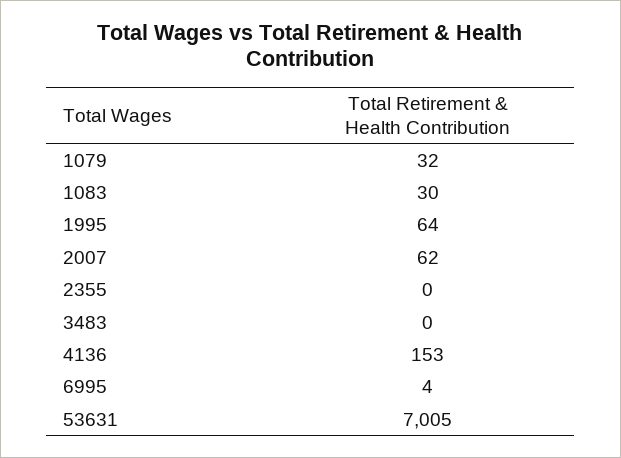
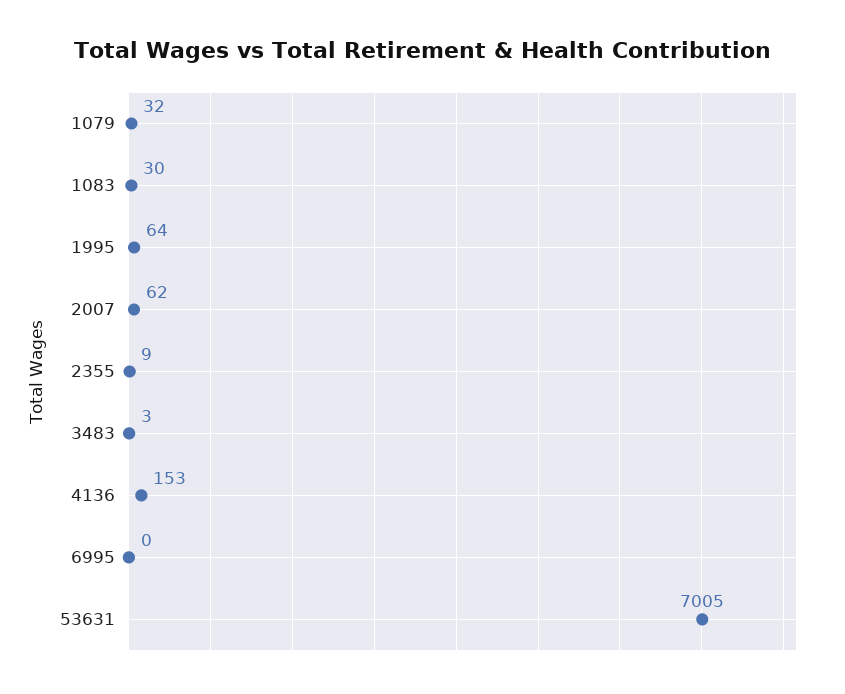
2355: 0 -> 9
3483: 0 -> 3
6995: 4 -> 0

